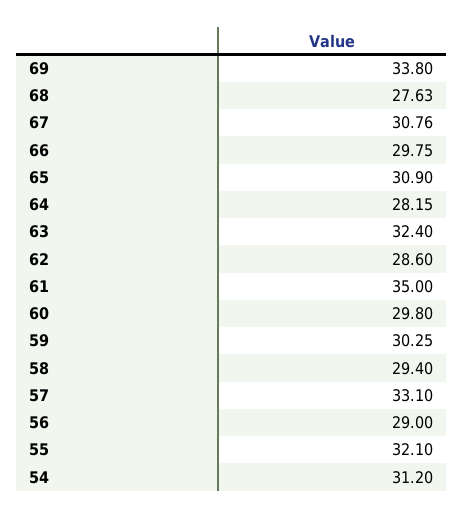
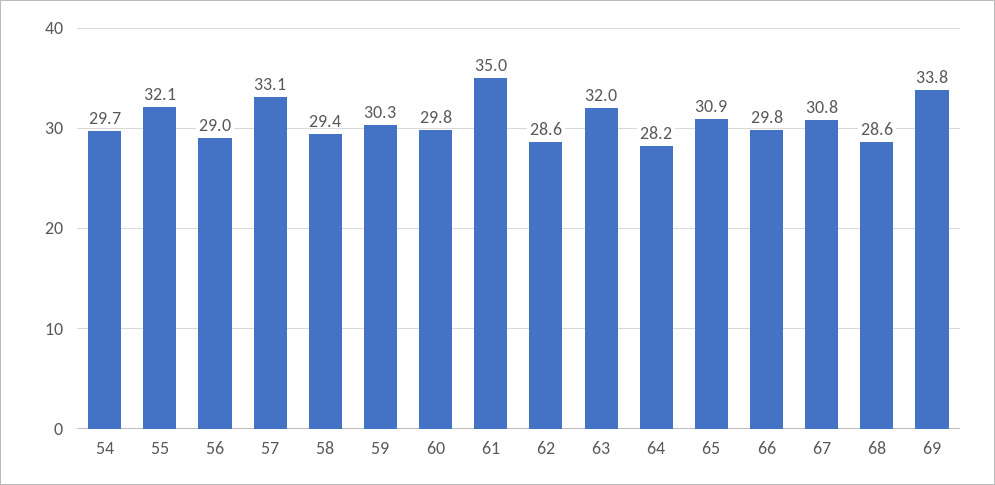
68: 27.63 -> 28.6
63: 32.4 -> 32
54: 31.2 -> 29.7

